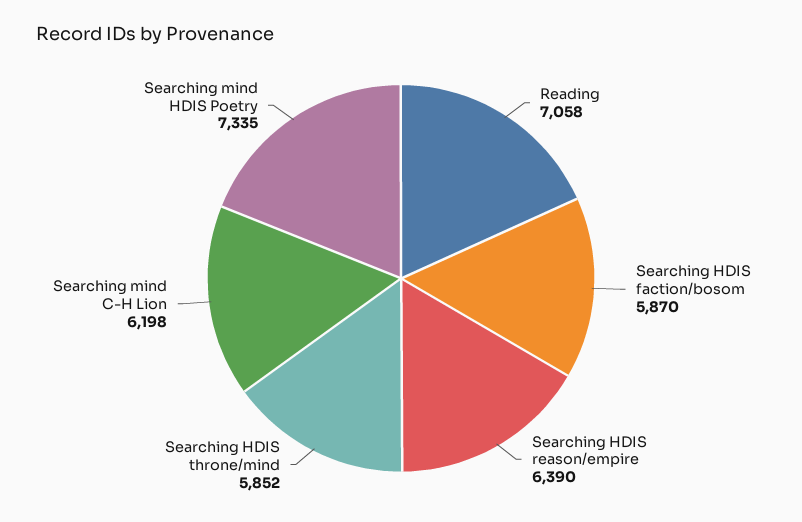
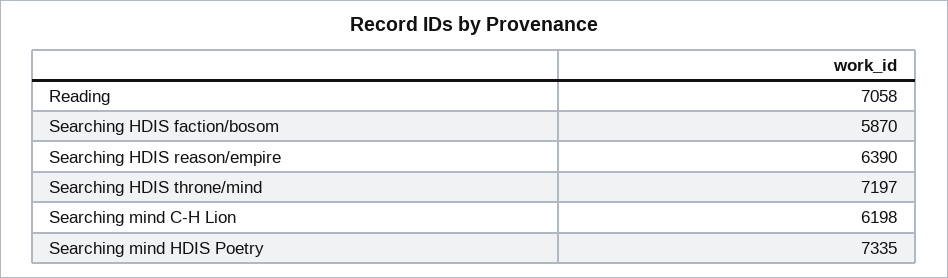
Searching HDIS throne/mind: 5852 -> 7197

